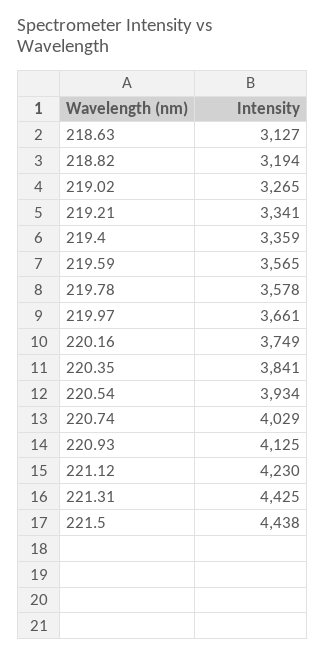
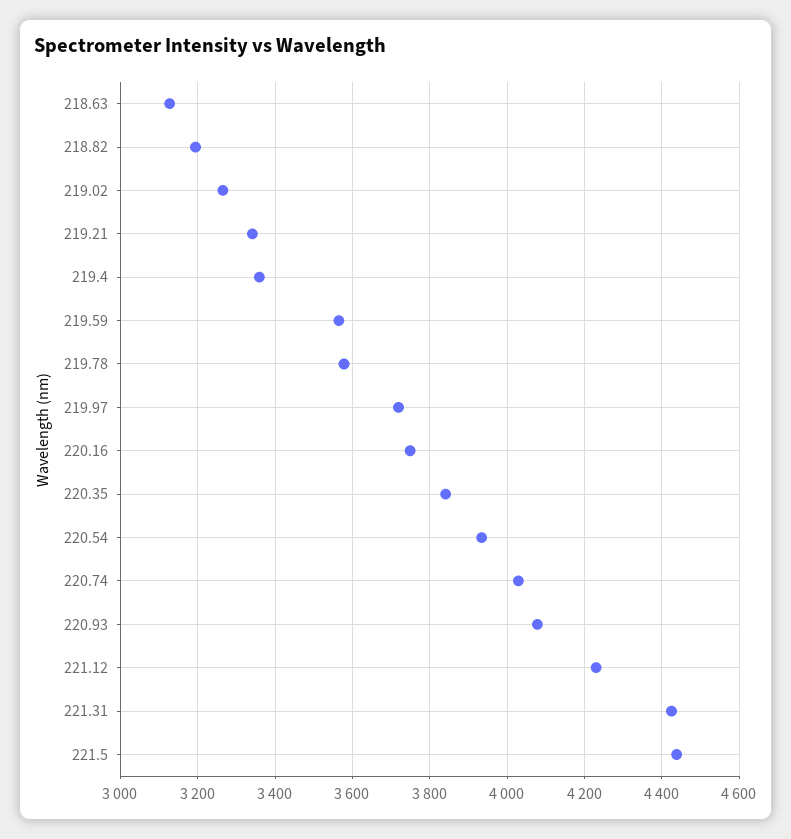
219.97: 3661 -> 3720
220.93: 4125 -> 4080

